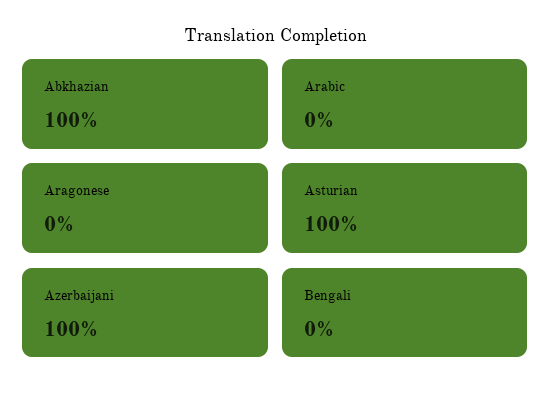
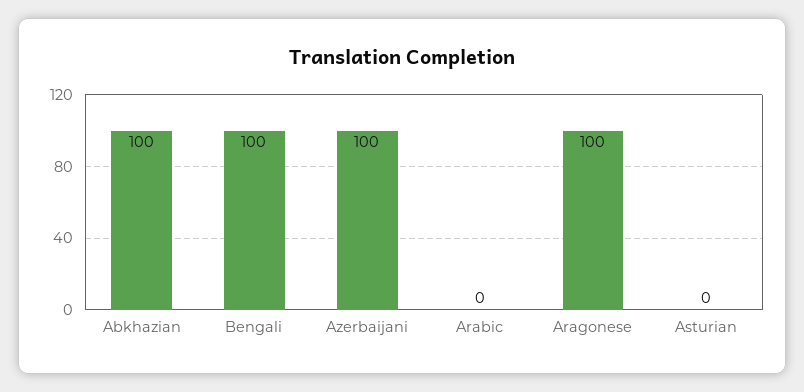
Aragonese: 0 -> 100
Asturian: 100 -> 0
Bengali: 0 -> 100

